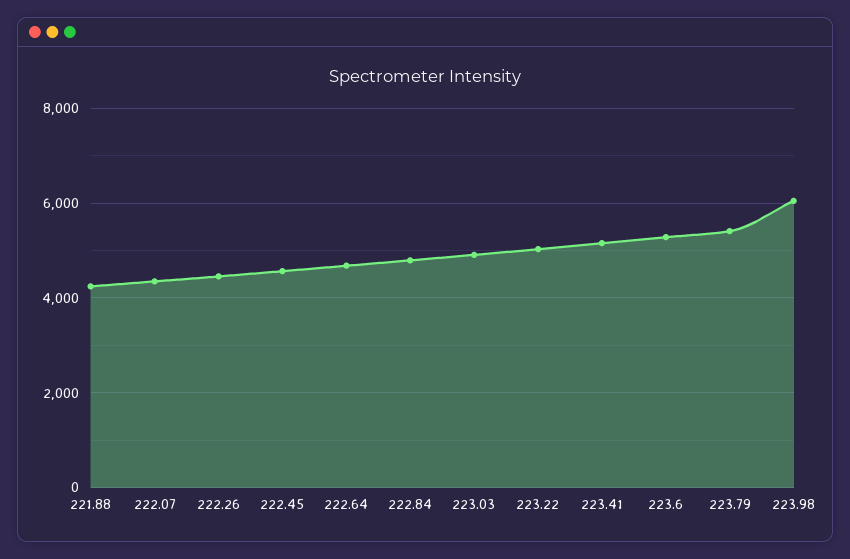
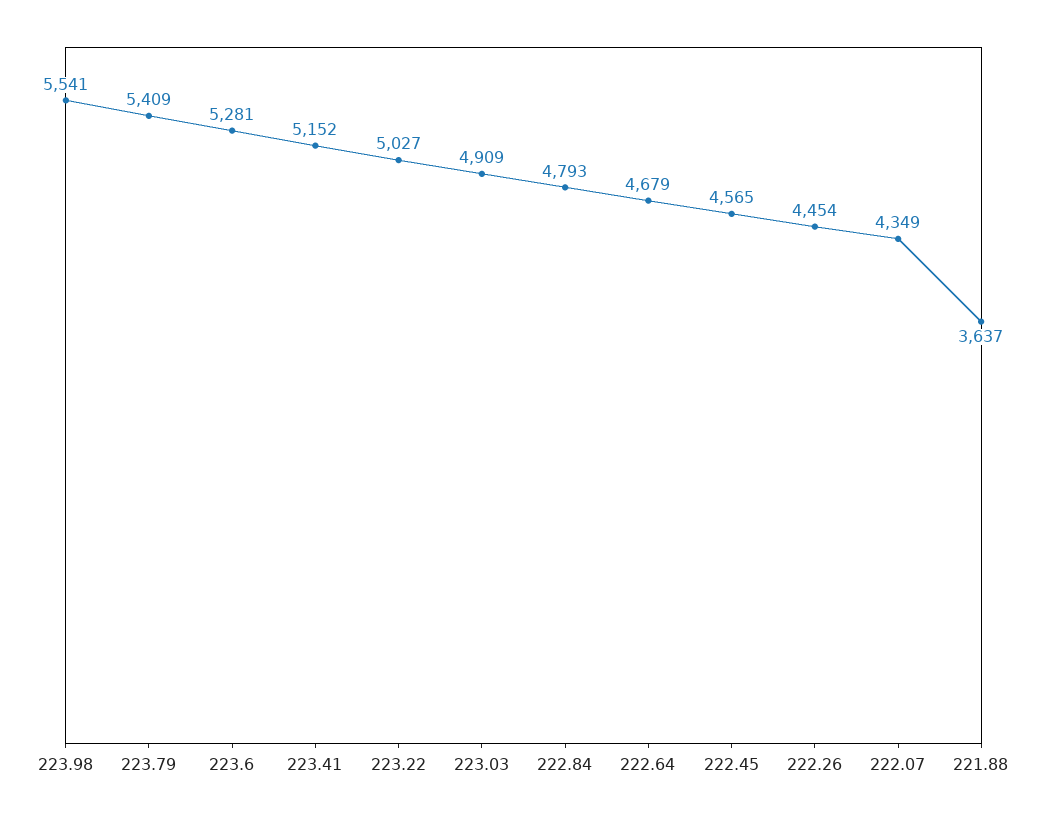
221.88: 4200 -> 3637
223.98: 6000 -> 5541

